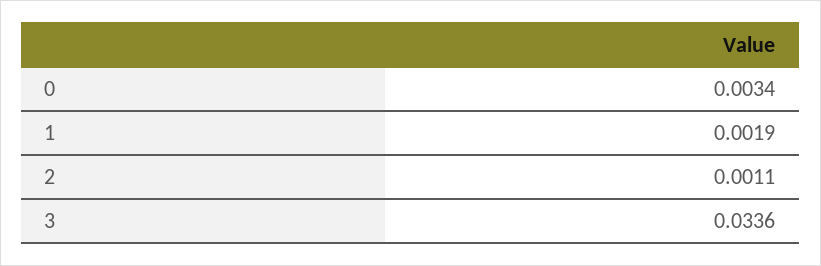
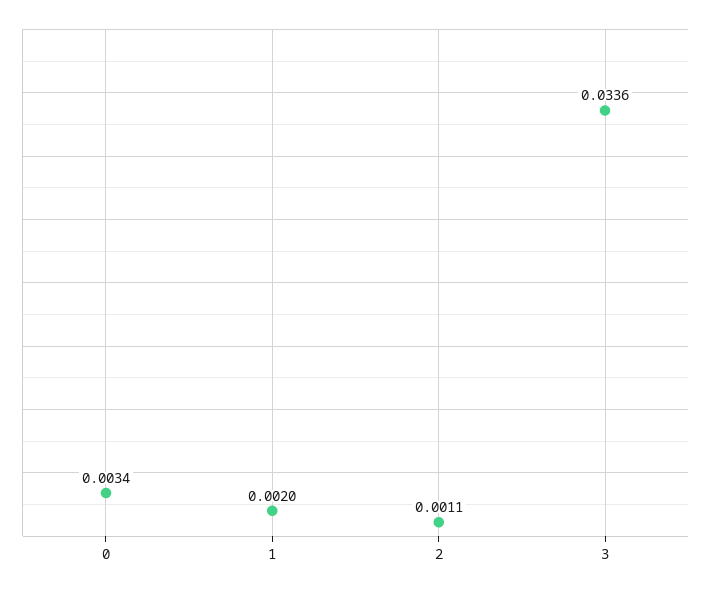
1: 0.0019 -> 0.002

